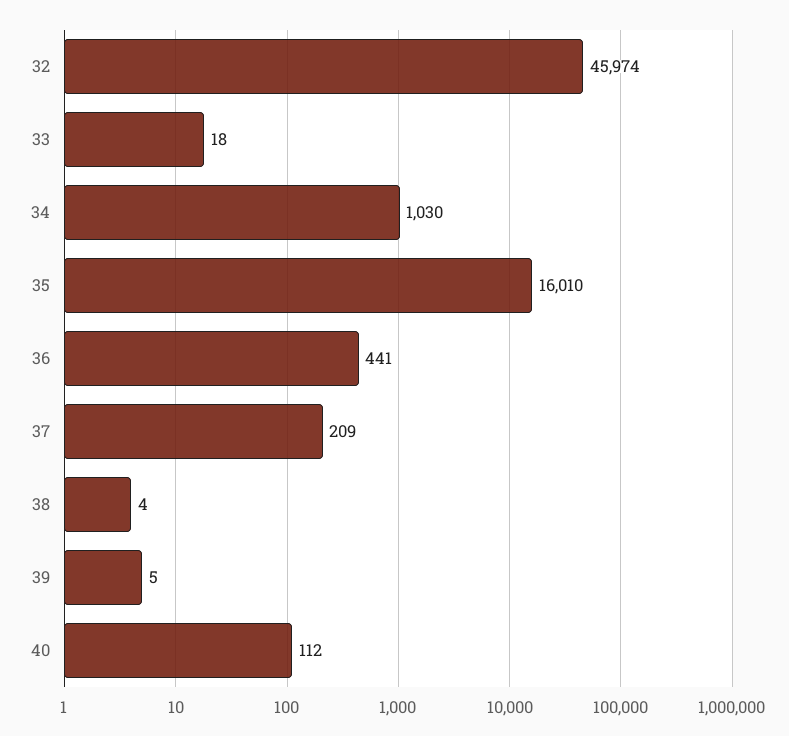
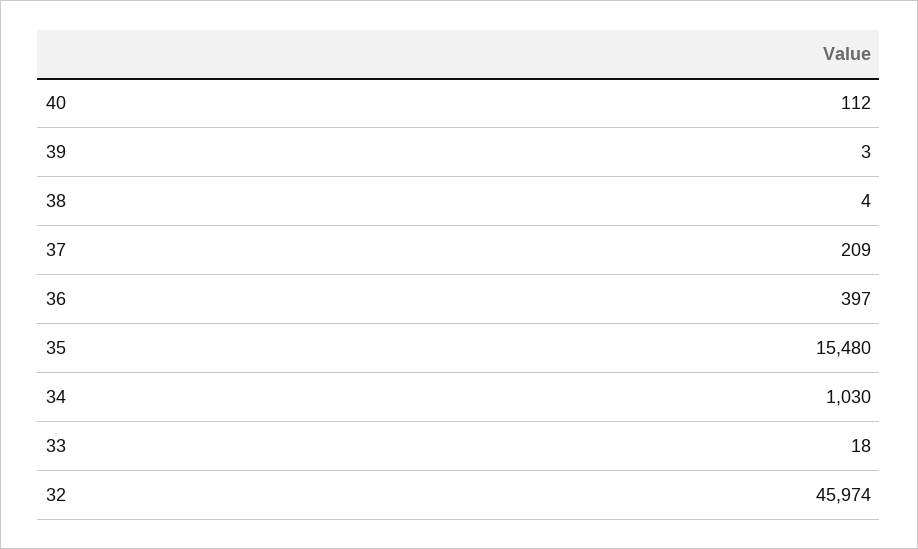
35: 16010 -> 15480
36: 441 -> 397
39: 5 -> 3

